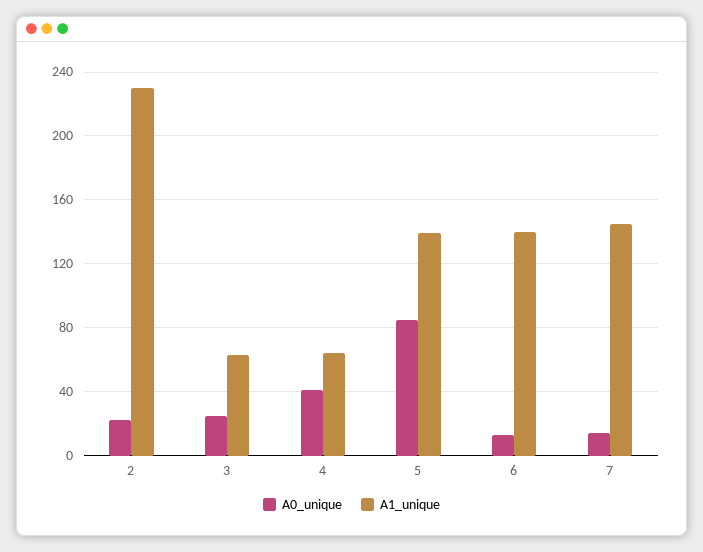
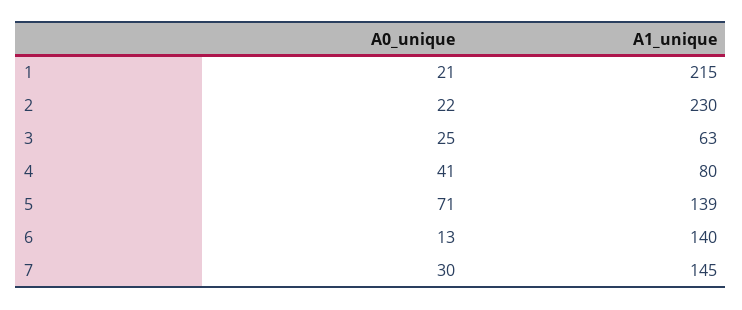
A1_unique, 4: 65 -> 80
A0_unique, 5: 85 -> 71
A0_unique, 7: 15 -> 30
A0_unique, 1: none -> 21
A1_unique, 1: none -> 215

